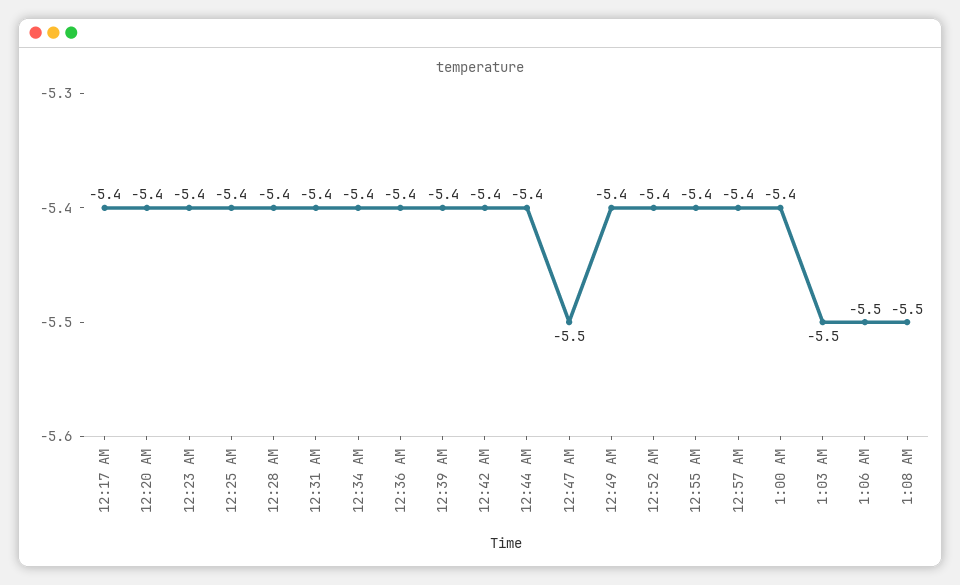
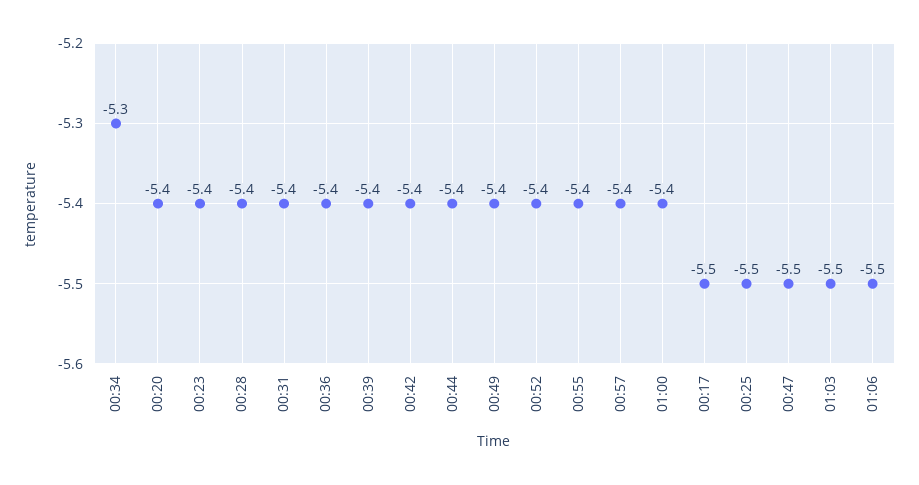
12:17 AM: -5.4 -> -5.5
12:25 AM: -5.4 -> -5.5
12:34 AM: -5.4 -> -5.3
1:08 AM: -5.5 -> none

